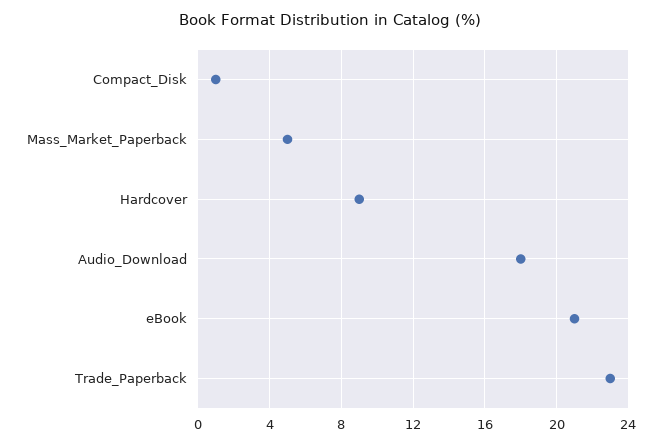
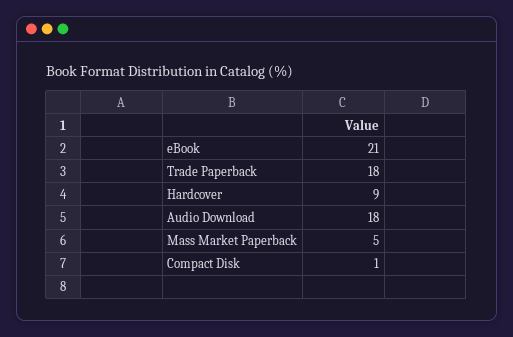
Trade_Paperback: 23 -> 18

